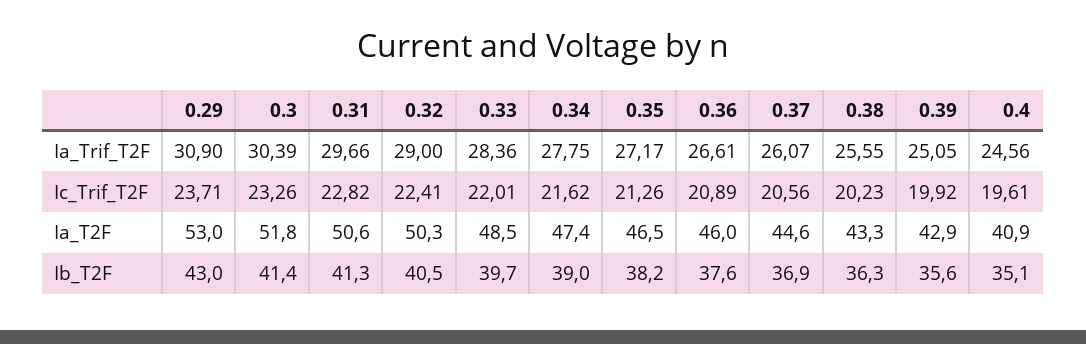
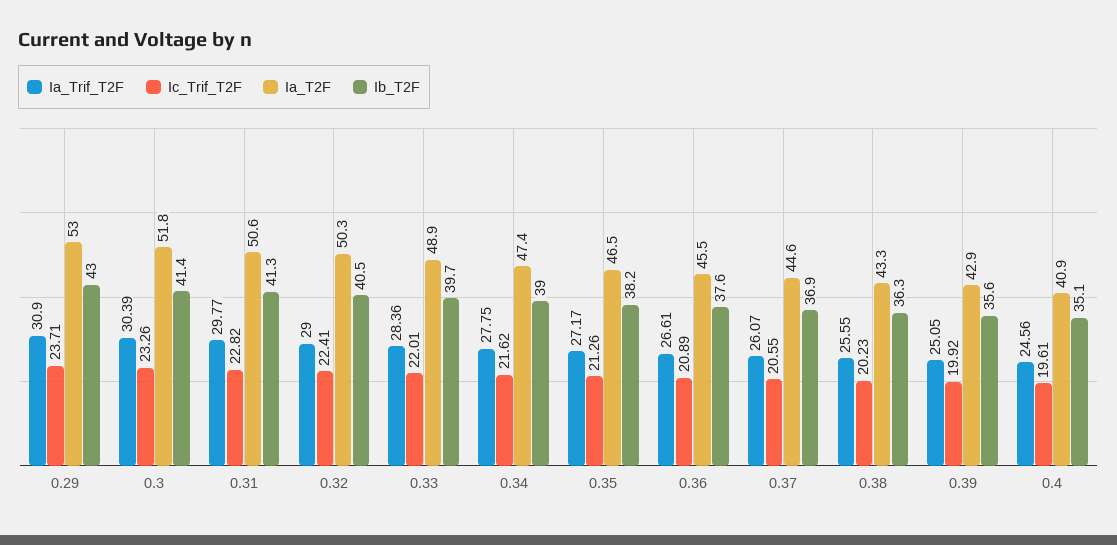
Ia_Trif_T2F, 0.31: 29.66 -> 29.77
Ic_Trif_T2F, 0.37: 20.56 -> 20.55
Ia_T2F, 0.33: 48.5 -> 48.9
Ia_T2F, 0.36: 46 -> 45.5

